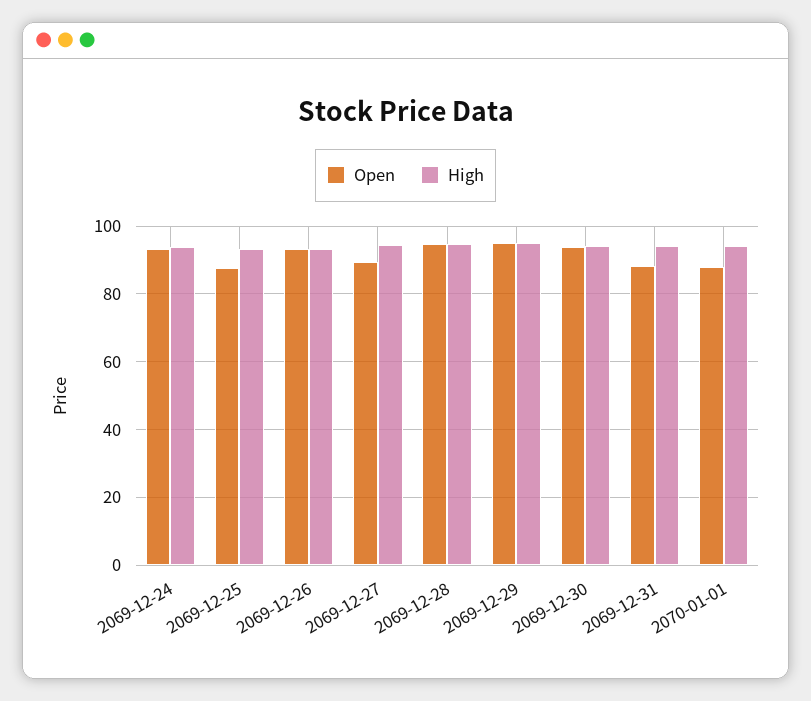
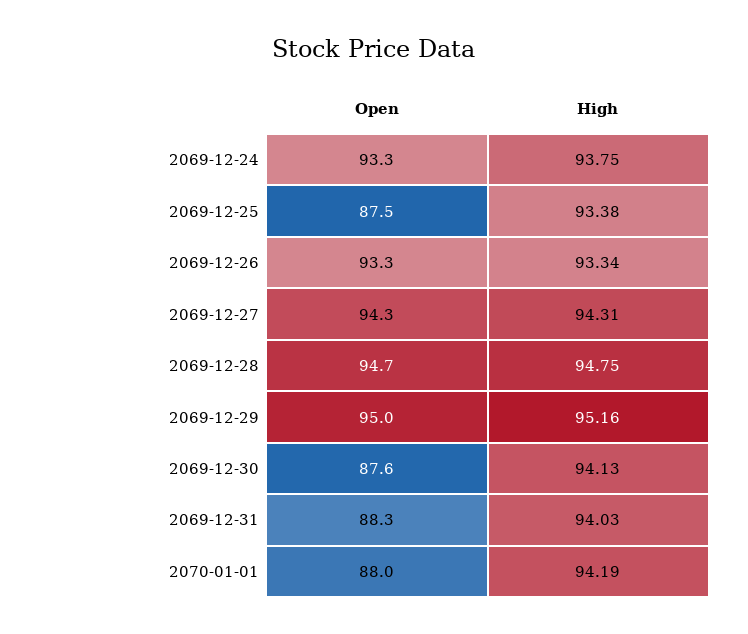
Open, 2069-12-27: 90 -> 94.3
Open, 2069-12-30: 94 -> 87.6

